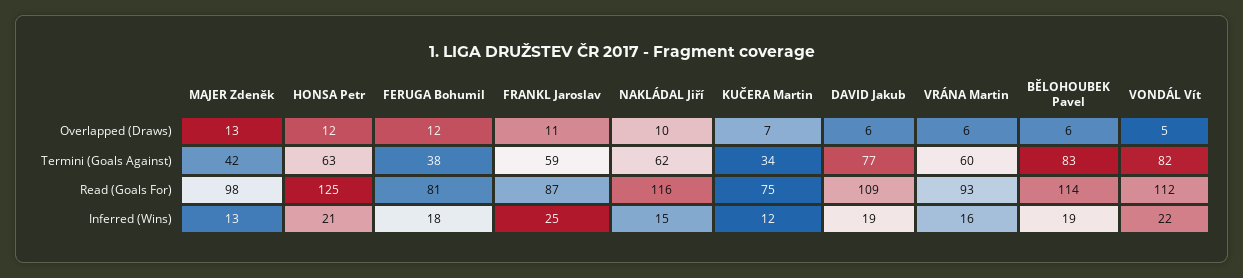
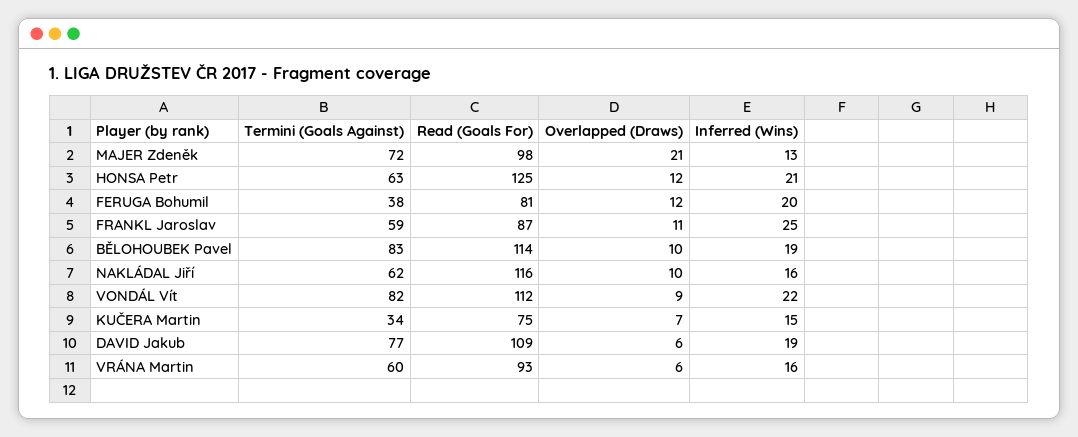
MAJER Zdeněk, Overlapped (Draws): 13 -> 21
BĚLOHOUBEK Pavel, Overlapped (Draws): 6 -> 10
VONDÁL Vít, Overlapped (Draws): 5 -> 9
MAJER Zdeněk, Termini (Goals Against): 42 -> 72
FERUGA Bohumil, Inferred (Wins): 18 -> 20
NAKLÁDAL Jiří, Inferred (Wins): 15 -> 16
KUČERA Martin, Inferred (Wins): 12 -> 15

